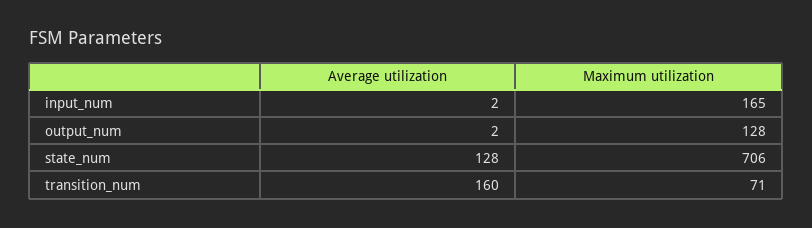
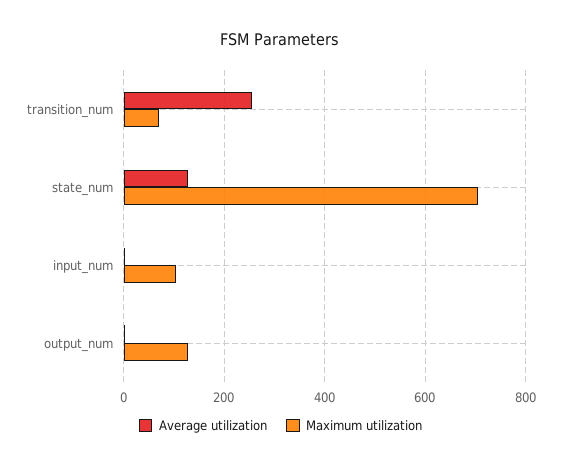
Maximum utilization, input_num: 165 -> 100
Average utilization, transition_num: 160 -> 260

